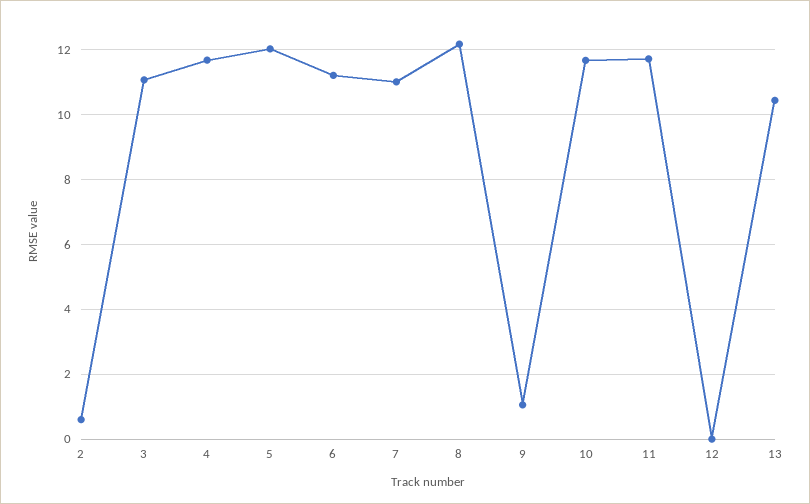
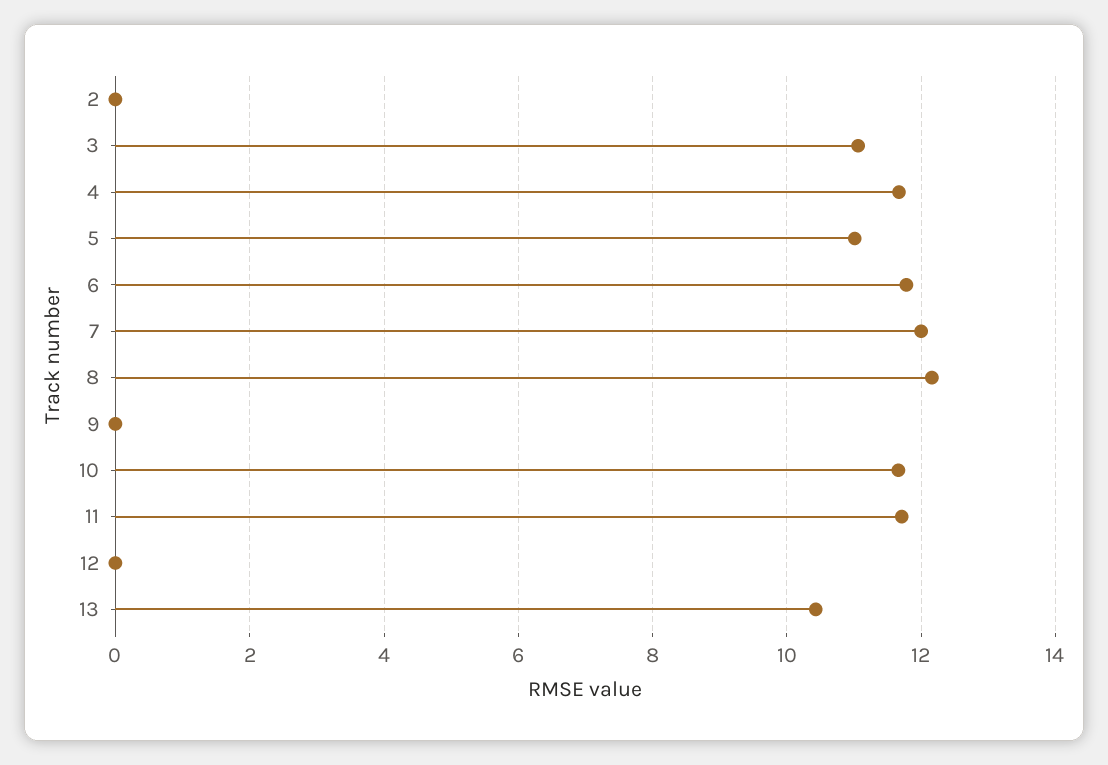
2: 0.6 -> 0
5: 12 -> 11
6: 11.2 -> 11.8
7: 11 -> 12
9: 1 -> 0

